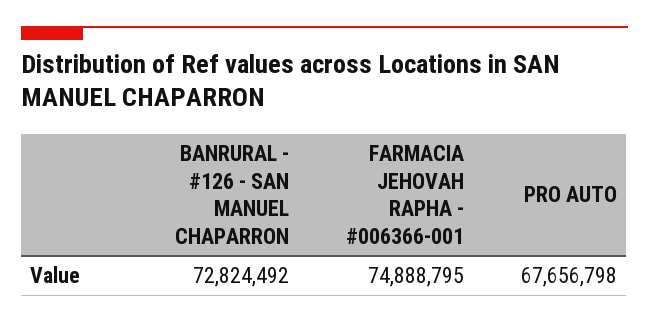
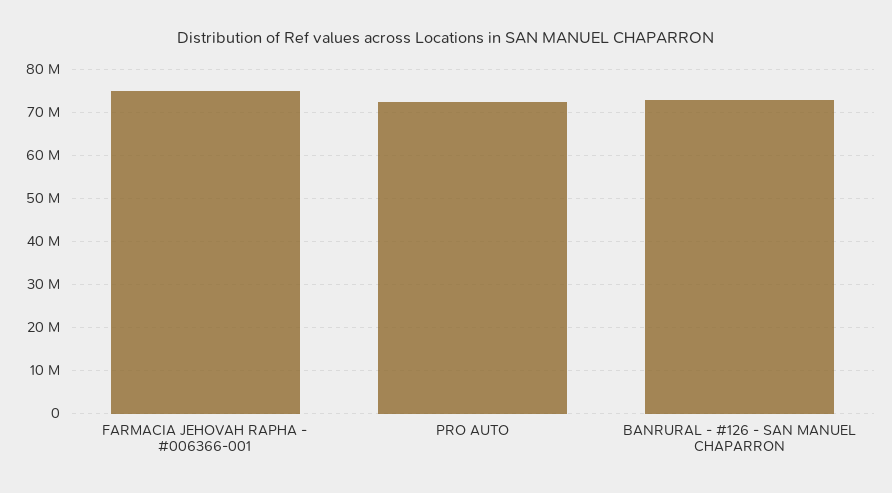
PRO AUTO: 67656798 -> 72000000

